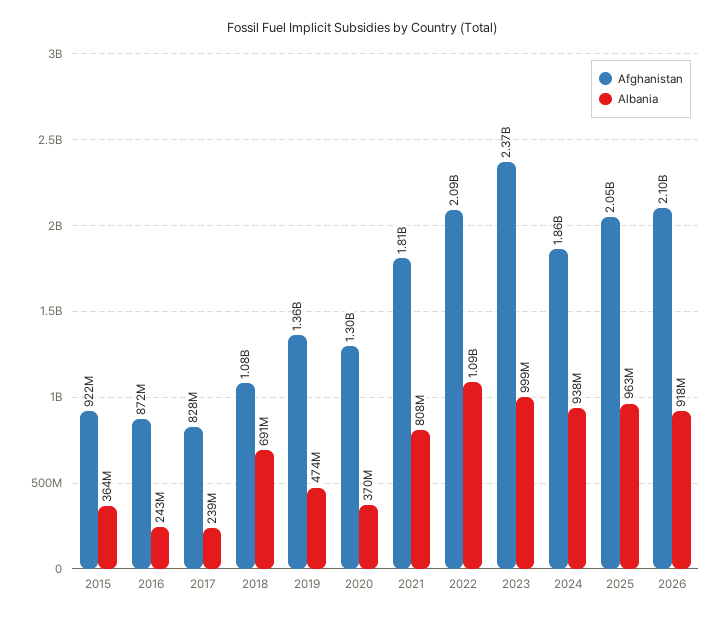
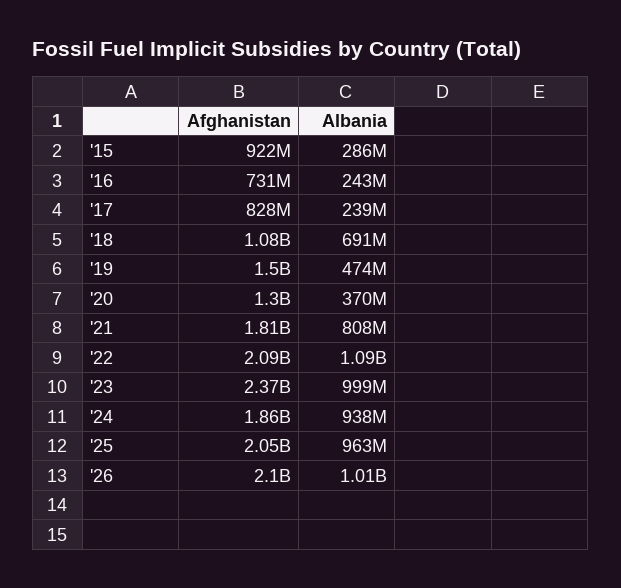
Albania, 2015: 364000000 -> 286000000
Afghanistan, 2016: 872000000 -> 731000000
Afghanistan, 2019: 1360000000 -> 1500000000
Albania, 2026: 918000000 -> 1010000000

